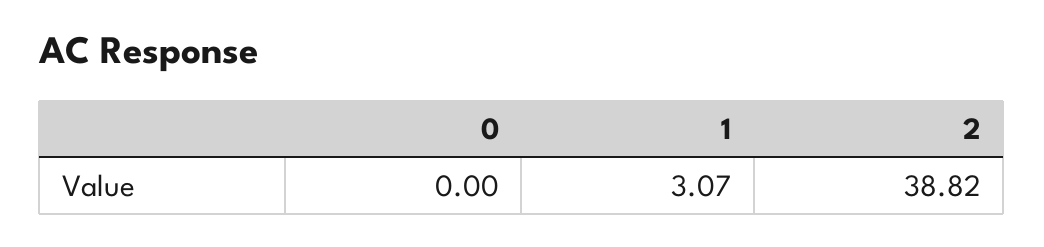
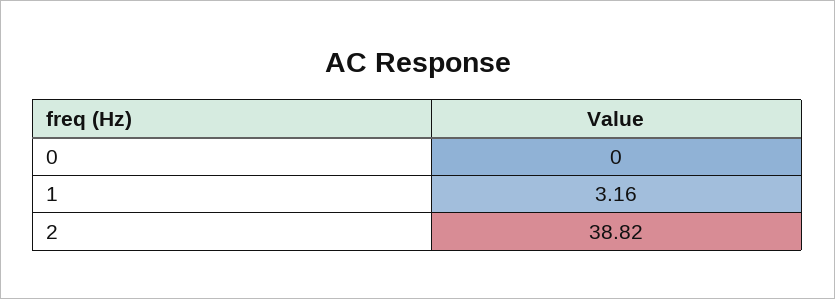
1: 3.07 -> 3.16

